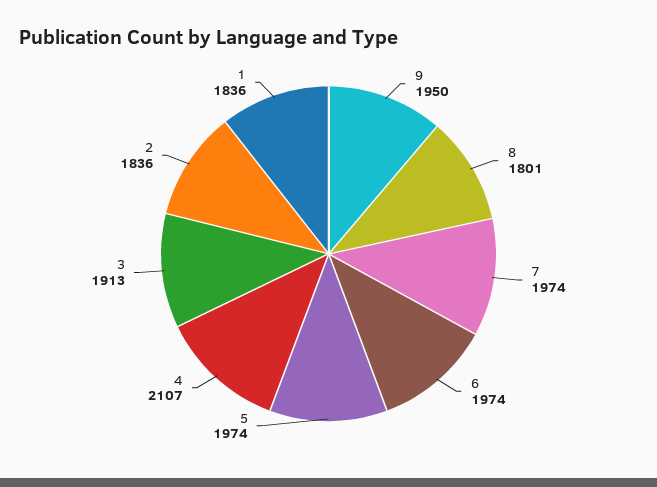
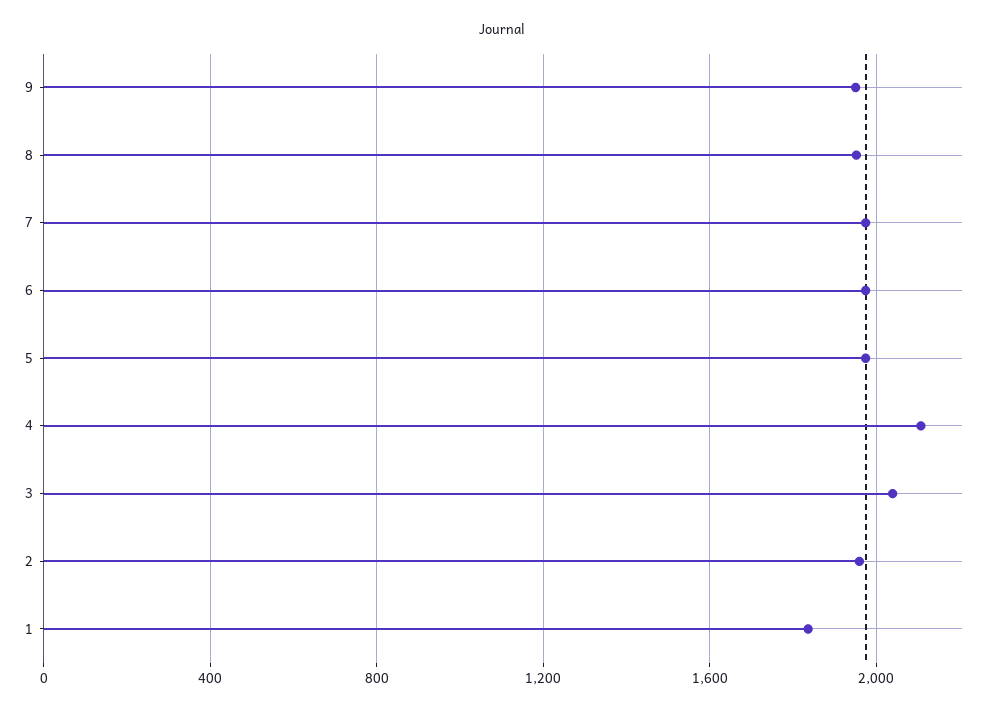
8: 1801 -> 1950
3: 1913 -> 2050
2: 1836 -> 1950

